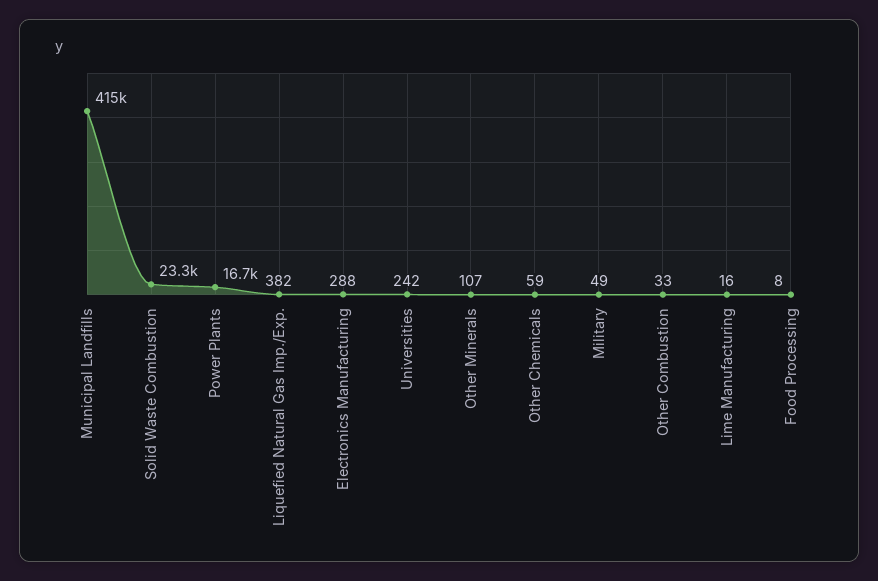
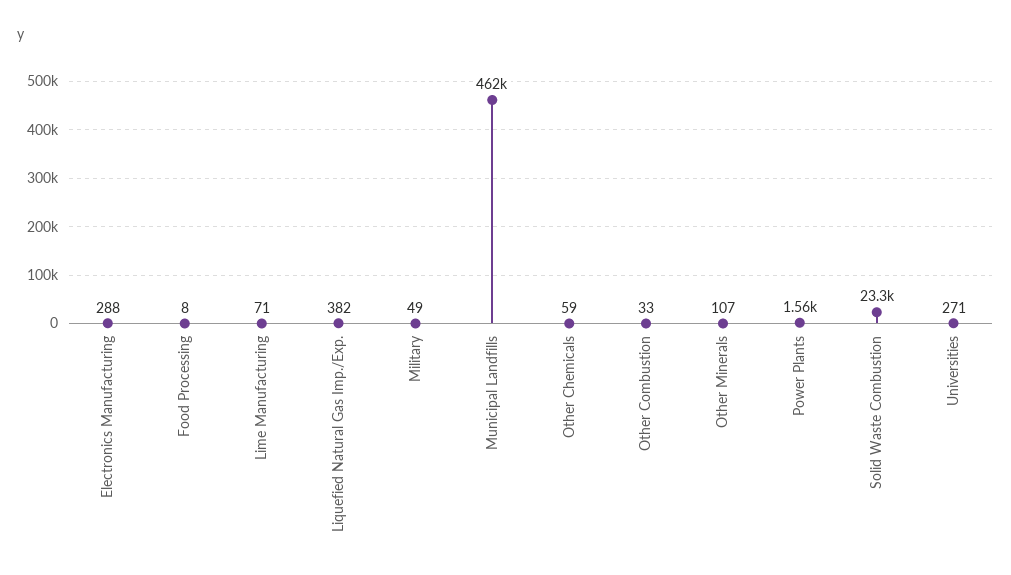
Municipal Landfills: 415000 -> 462000
Power Plants: 16700 -> 1560
Universities: 242 -> 271
Lime Manufacturing: 16 -> 71

